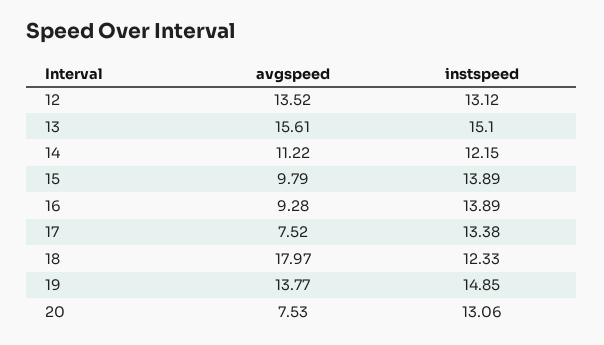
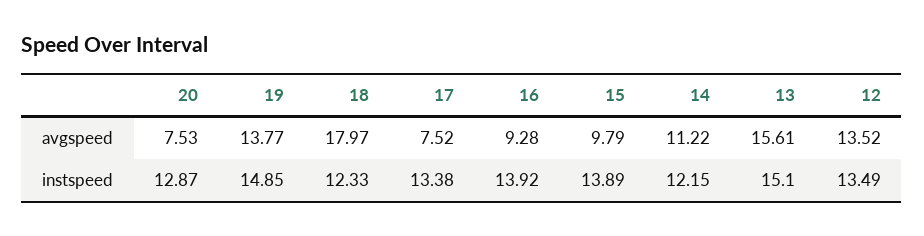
instspeed, 12: 13.12 -> 13.49
instspeed, 16: 13.89 -> 13.92
instspeed, 20: 13.06 -> 12.87

